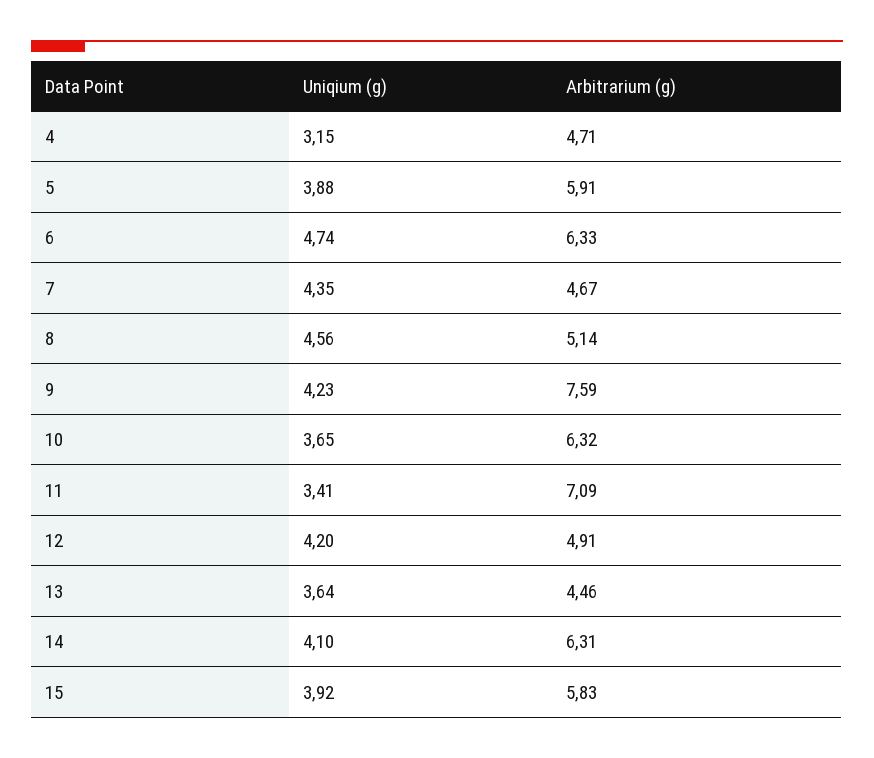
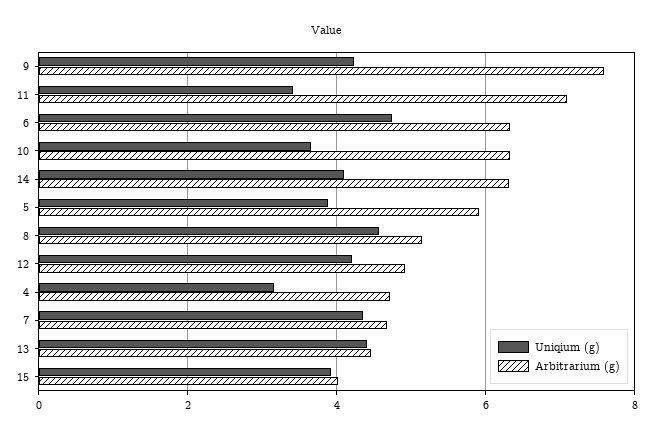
Uniqium (g), 13: 3.64 -> 4.4
Arbitrarium (g), 15: 5.83 -> 4

